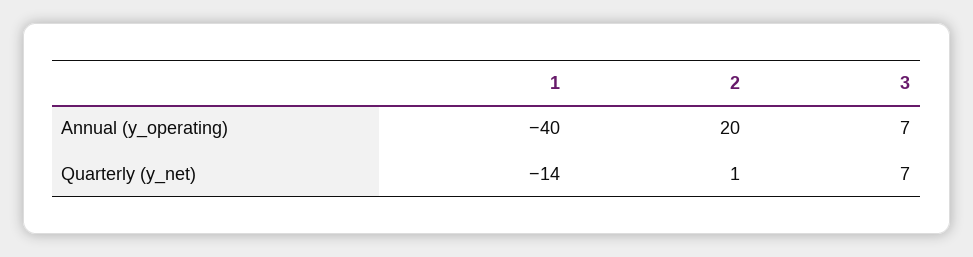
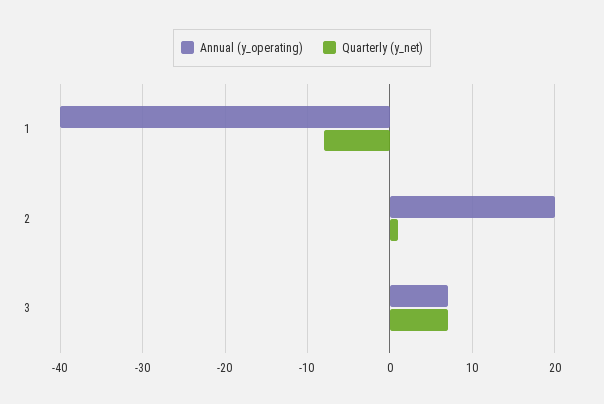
Quarterly (y_net), 1: -14 -> -8

